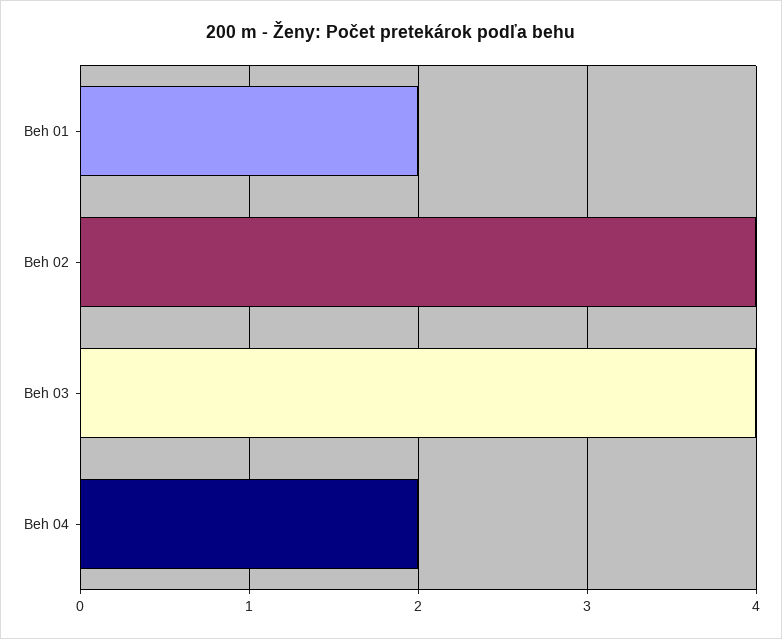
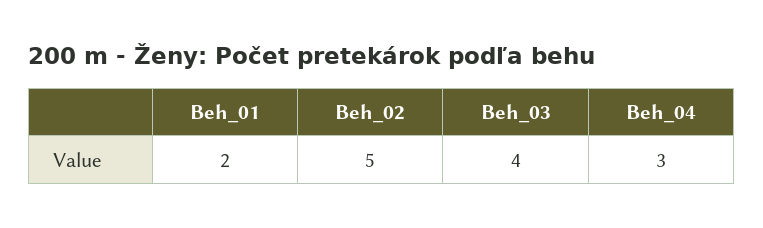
Beh 02: 4 -> 5
Beh 04: 2 -> 3

